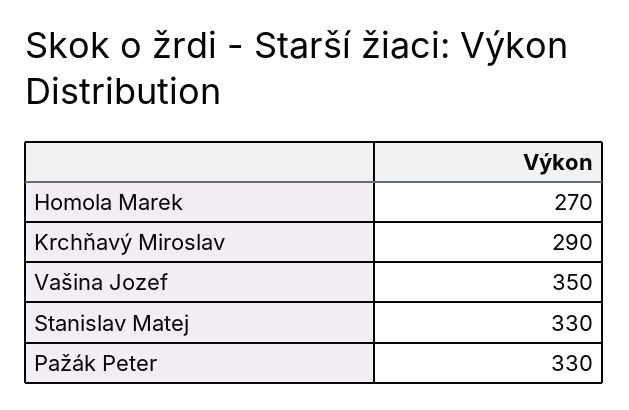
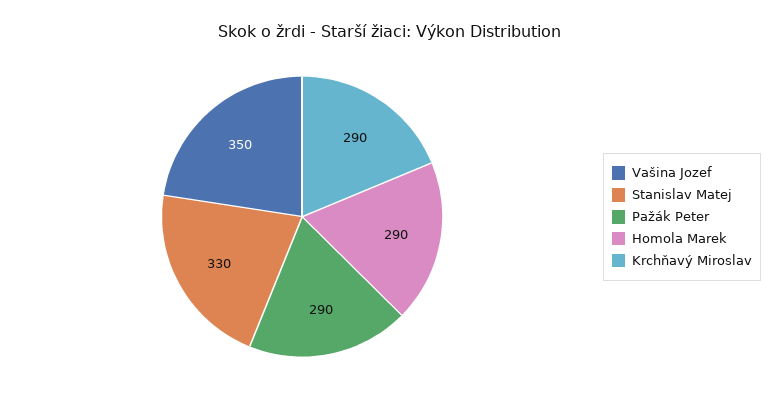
Homola Marek: 270 -> 290
Pažák Peter: 330 -> 290

